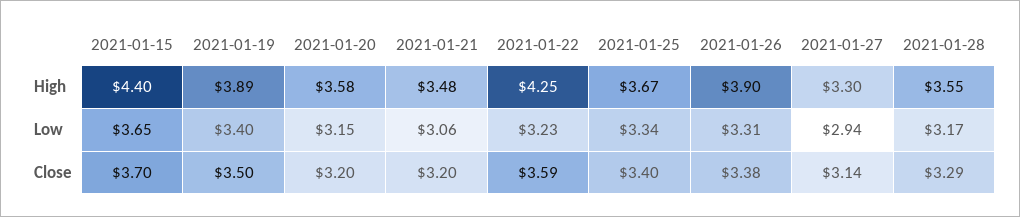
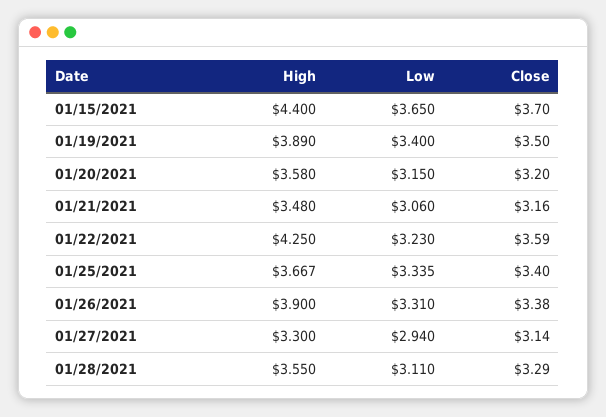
2021-01-28, Low: 3.17 -> 3.11
2021-01-21, Close: 3.2 -> 3.16

